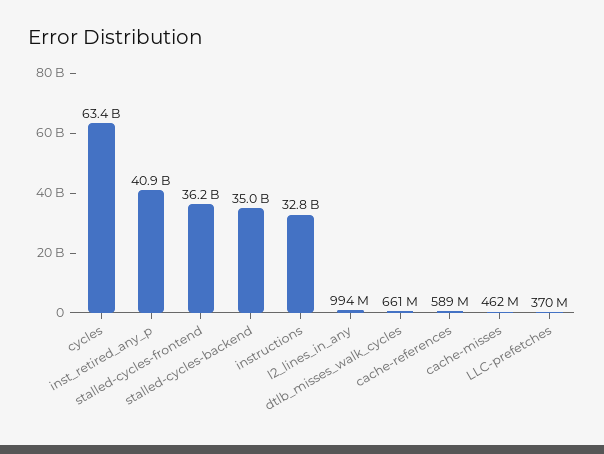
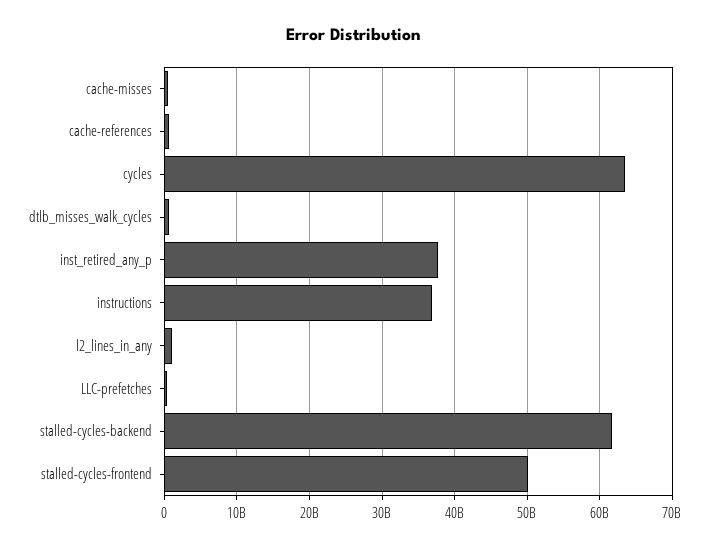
inst_retired_any_p: 40900000000 -> 38000000000
stalled-cycles-frontend: 36200000000 -> 50000000000
stalled-cycles-backend: 35000000000 -> 62000000000
instructions: 32800000000 -> 37000000000

